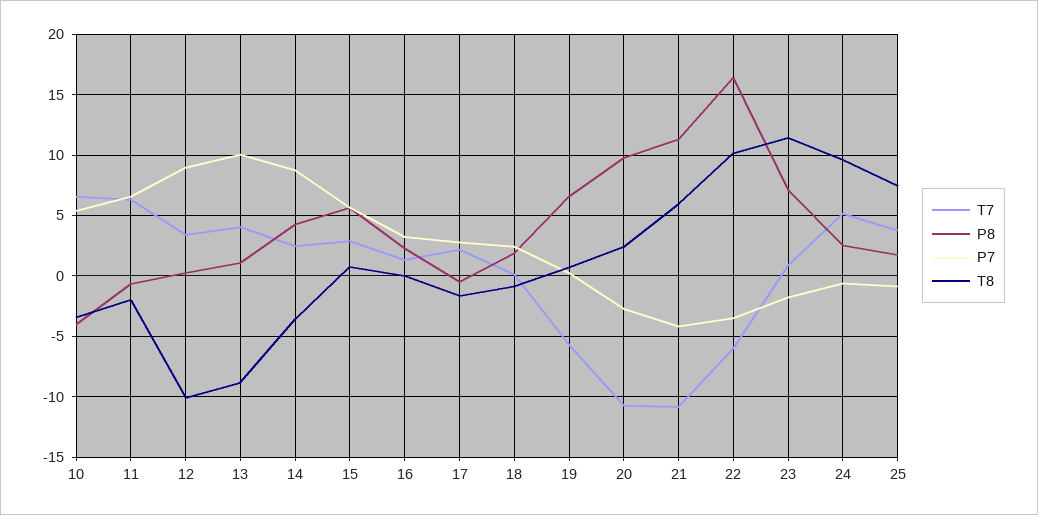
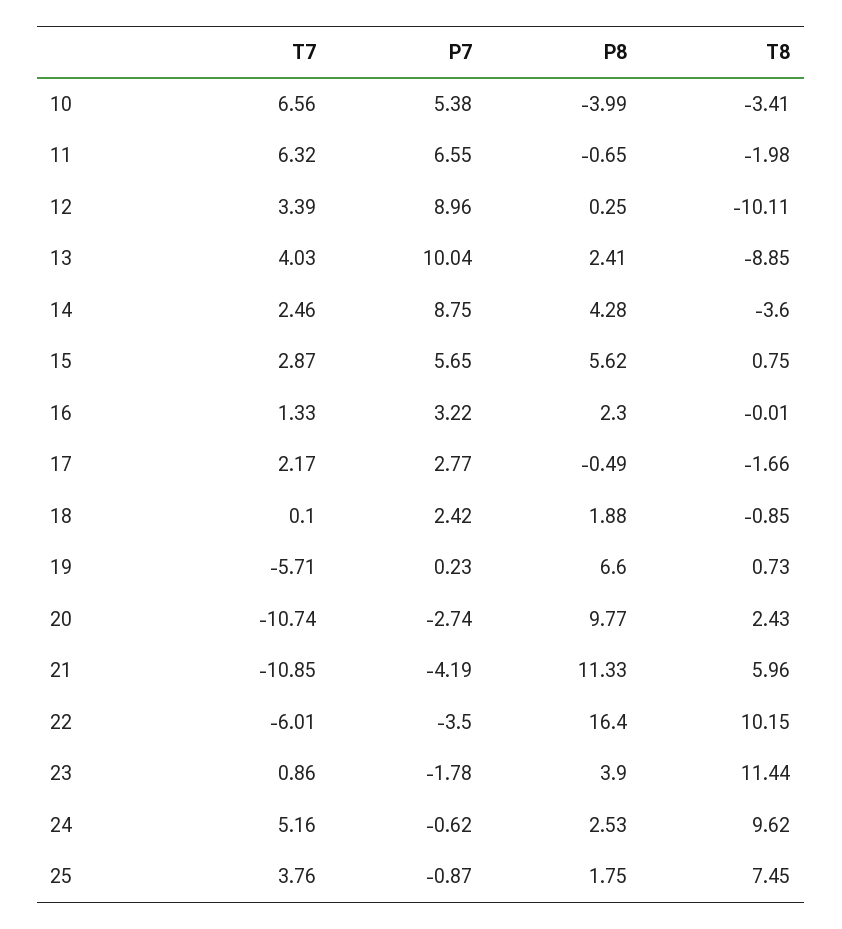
P8, 13: 1 -> 2.41
P8, 23: 7 -> 3.9

